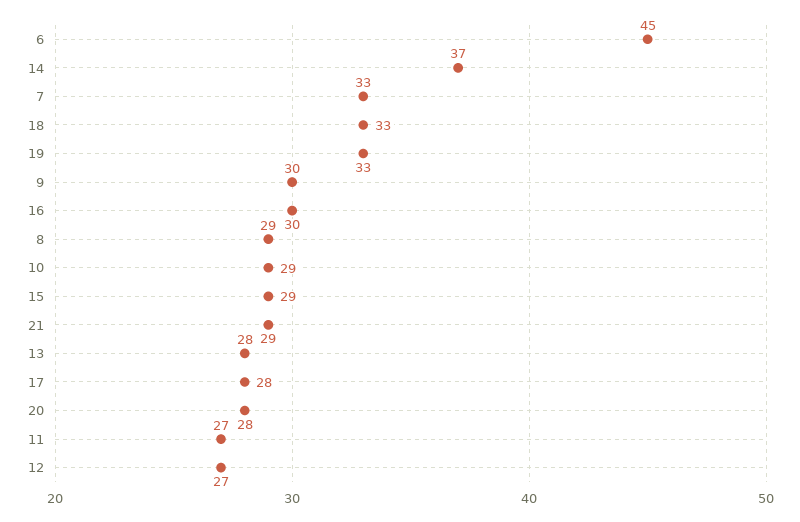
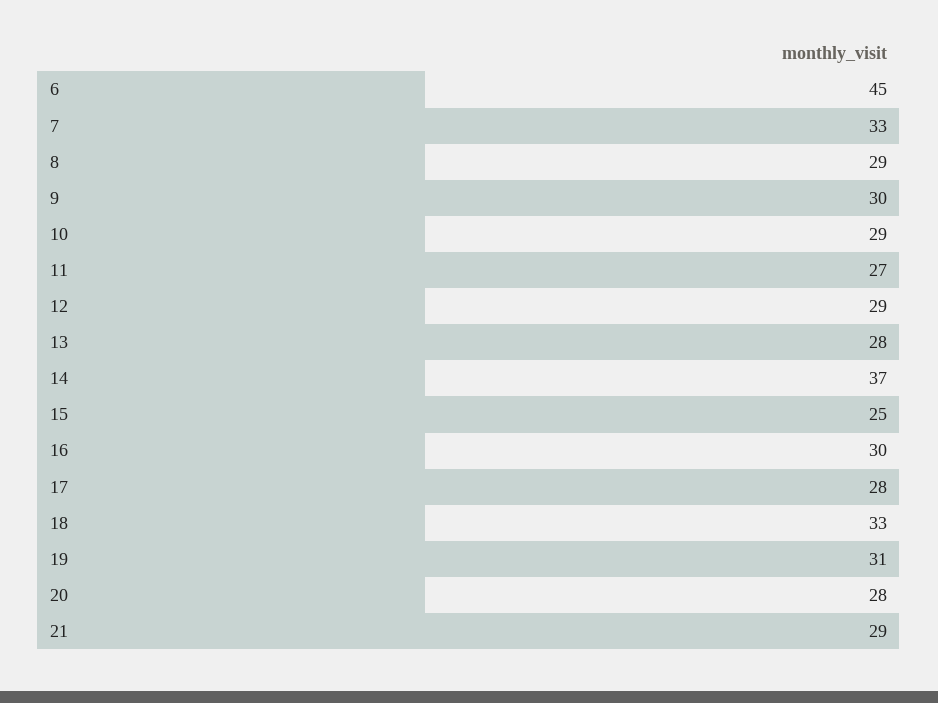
19: 33 -> 31
15: 29 -> 25
12: 27 -> 29

